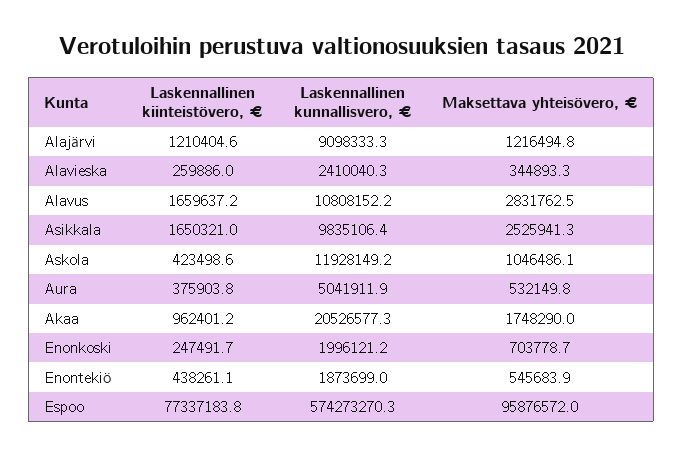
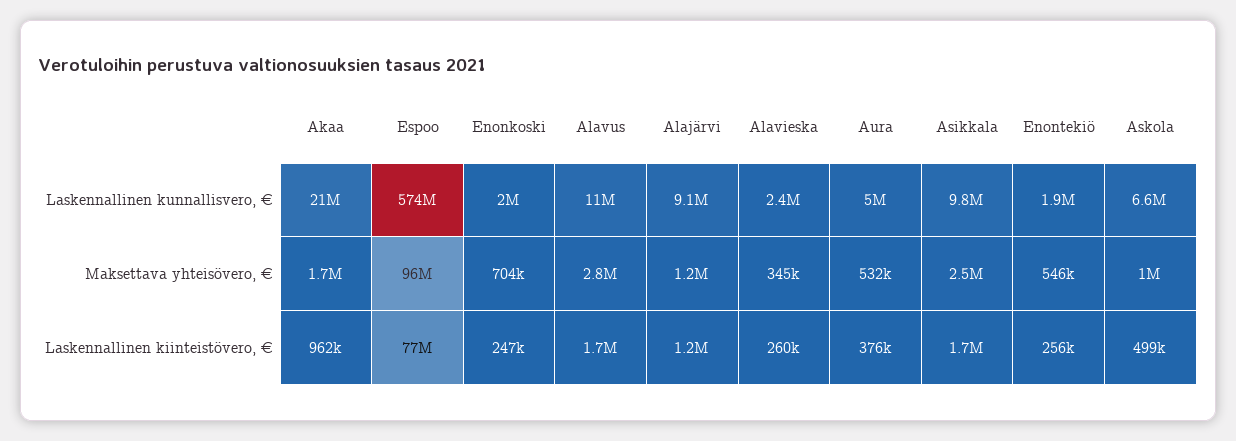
Laskennallinen kiinteistövero, €, Askola: 423498.6 -> 499000
Laskennallinen kunnallisvero, €, Askola: 11928149.2 -> 6600000
Laskennallinen kiinteistövero, €, Enontekiö: 438261.1 -> 256000

